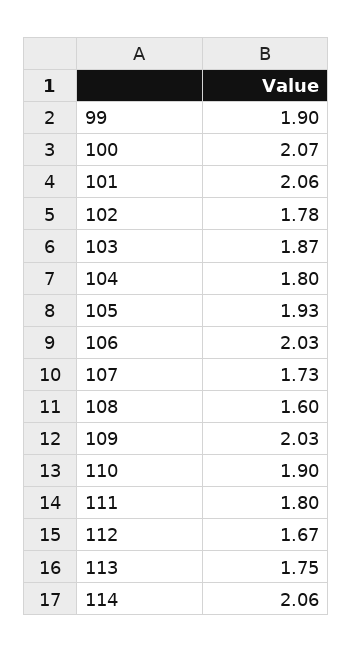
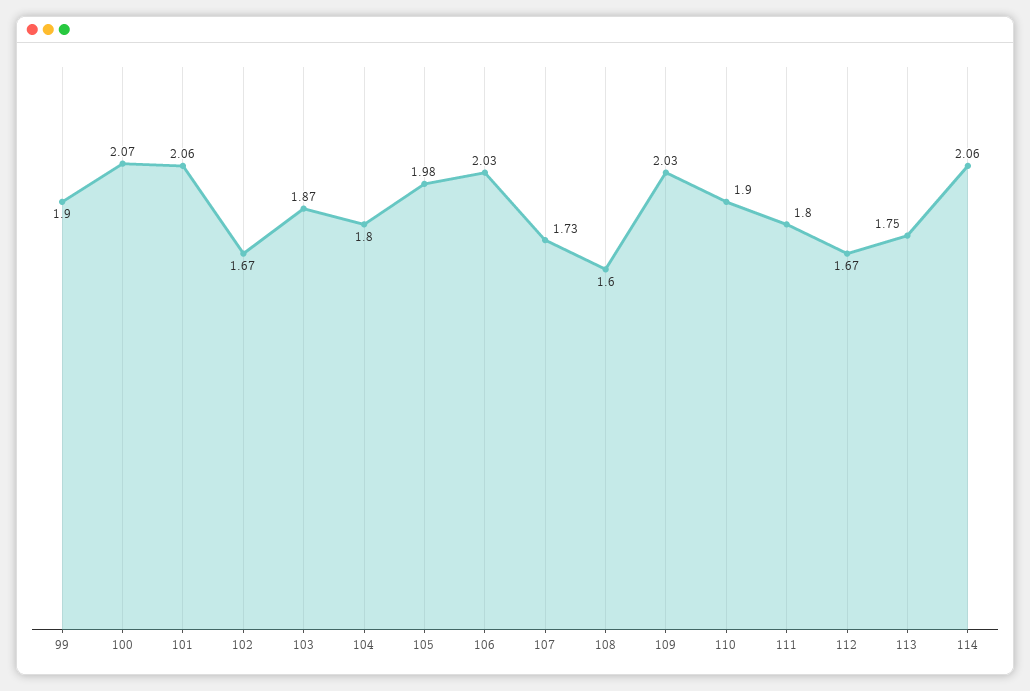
102: 1.78 -> 1.67
105: 1.93 -> 1.98

